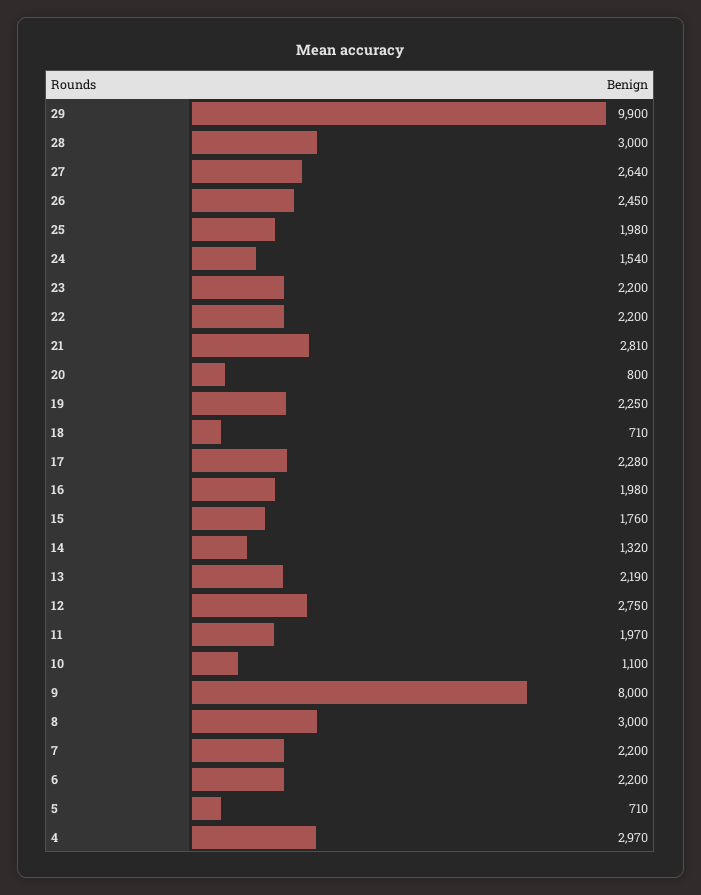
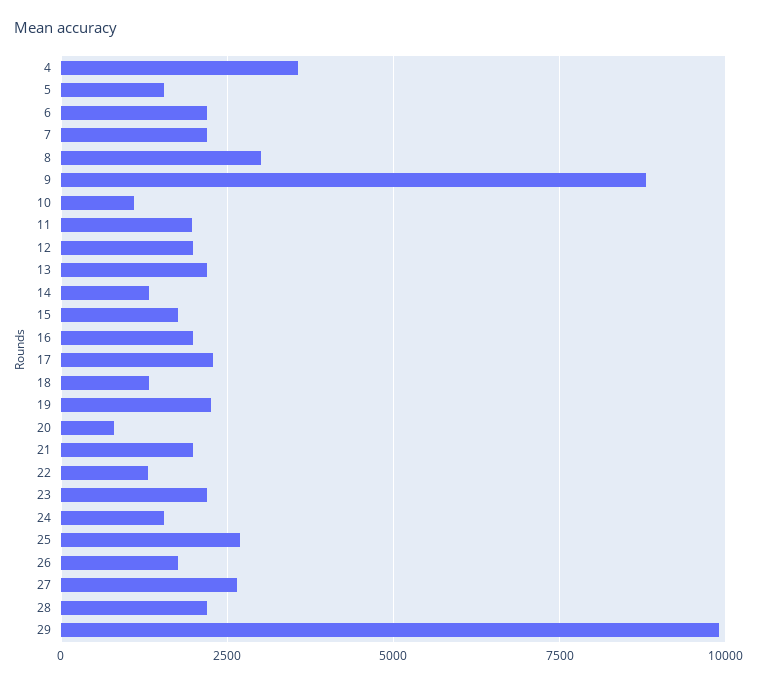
28: 3000 -> 2250
26: 2450 -> 1750
25: 1980 -> 2750
22: 2200 -> 1250
21: 2810 -> 2000
18: 710 -> 1250
12: 2750 -> 2000
9: 8000 -> 8750
5: 710 -> 1500
4: 2970 -> 3500

